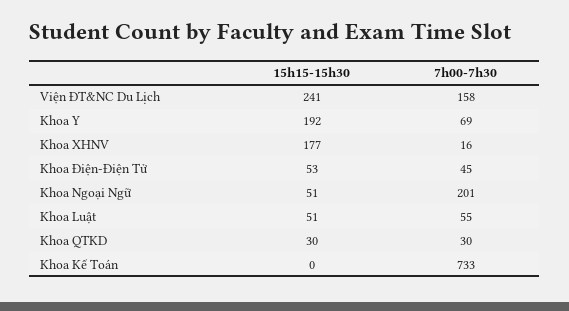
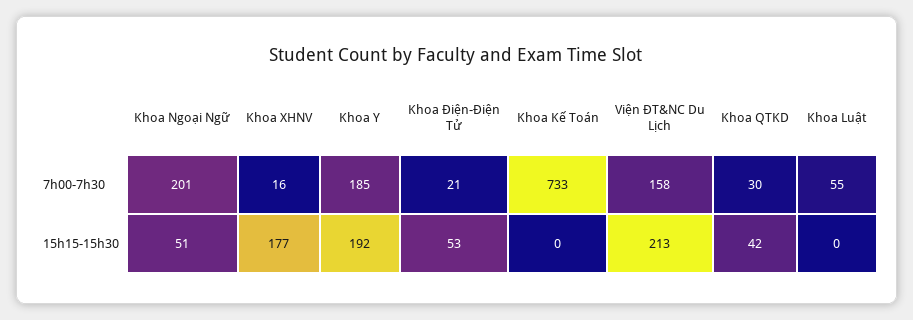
15h15-15h30, Viện ĐT&NC Du Lịch: 241 -> 213
7h00-7h30, Khoa Y: 69 -> 185
7h00-7h30, Khoa Điện-Điện Tử: 45 -> 21
15h15-15h30, Khoa Luật: 51 -> 0
15h15-15h30, Khoa QTKD: 30 -> 42

